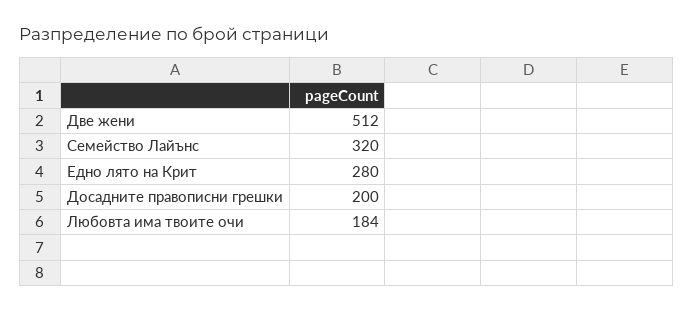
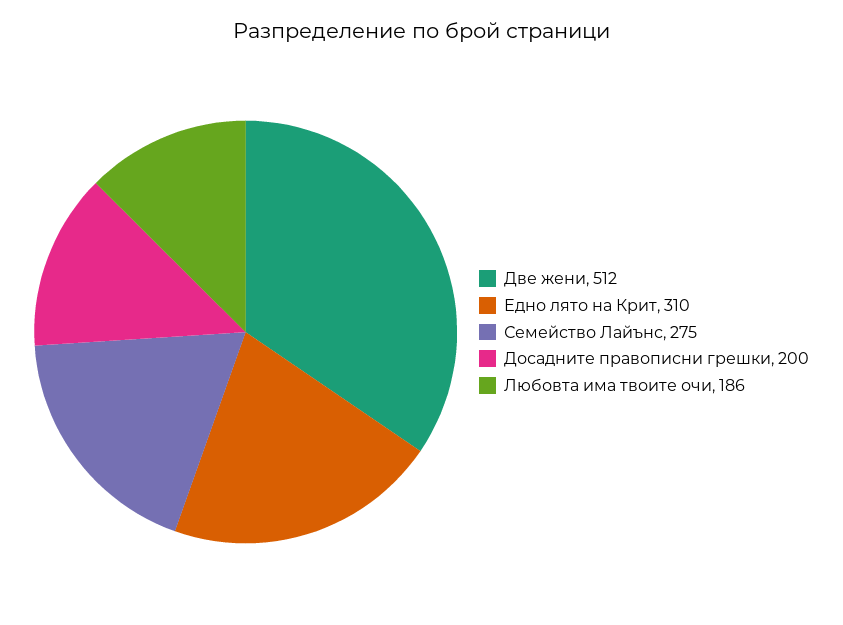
Семейство Лайънс: 320 -> 275
Едно лято на Крит: 280 -> 310
Любовта има твоите очи: 184 -> 186

